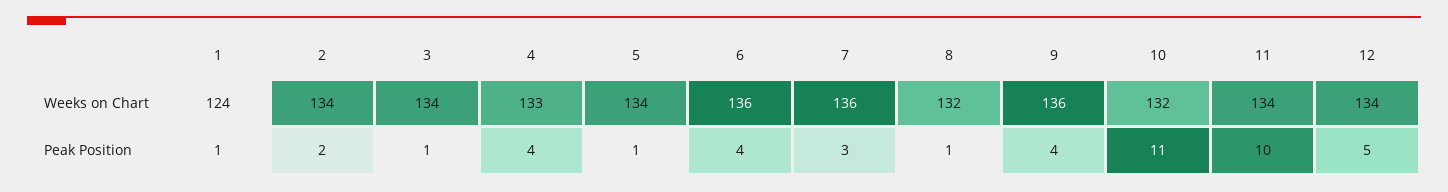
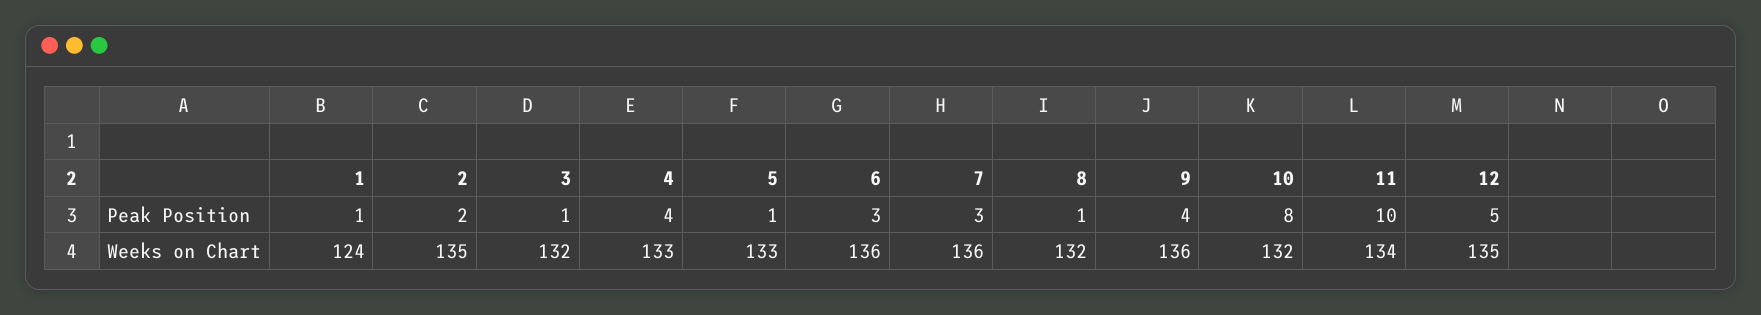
2, Weeks on Chart: 134 -> 135
3, Weeks on Chart: 134 -> 132
5, Weeks on Chart: 134 -> 133
12, Weeks on Chart: 134 -> 135
6, Peak Position: 4 -> 3
10, Peak Position: 11 -> 8

